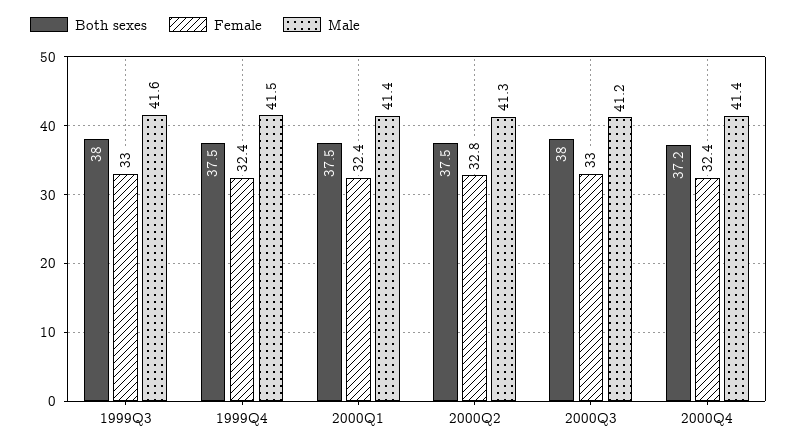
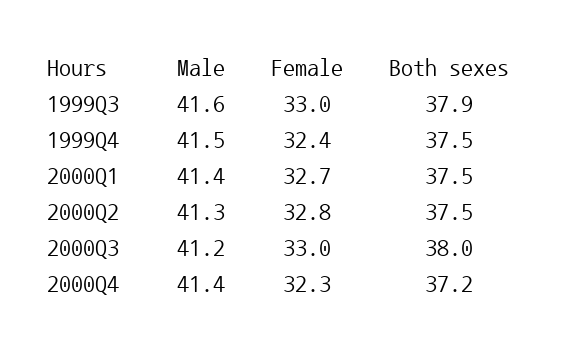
Both sexes, 1999Q3: 38 -> 37.9
Female, 2000Q1: 32.4 -> 32.7
Female, 2000Q4: 32.4 -> 32.3

